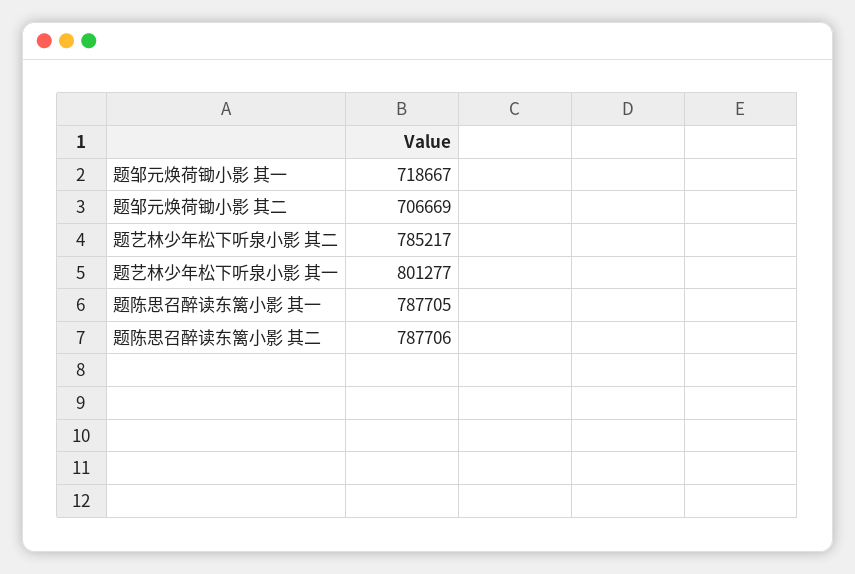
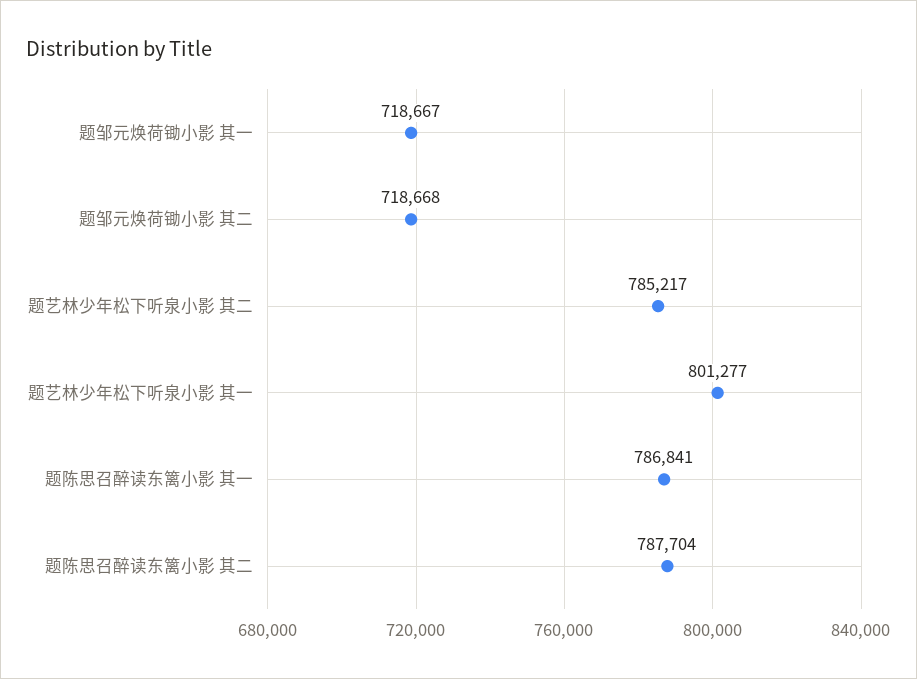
题邹元焕荷锄小影 其二: 706669 -> 718668
题陈思召醉读东篱小影 其一: 787705 -> 786841
题陈思召醉读东篱小影 其二: 787706 -> 787704

